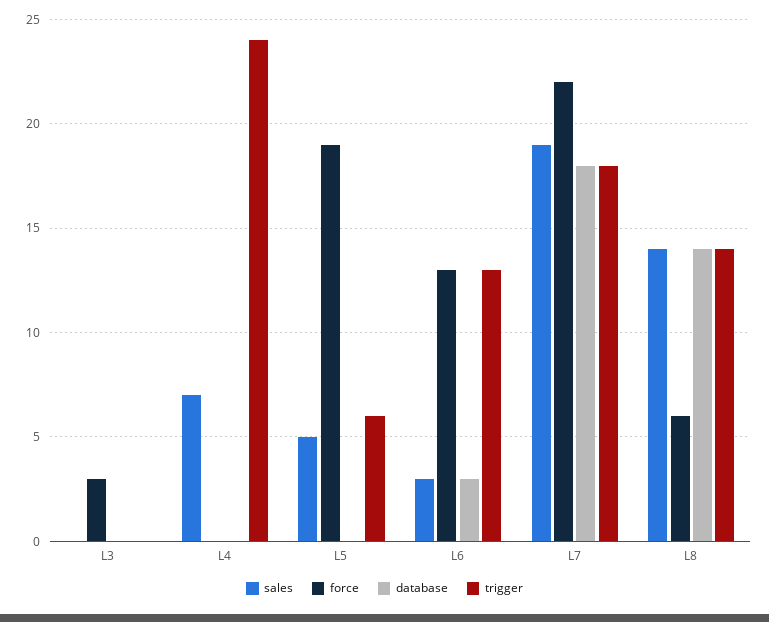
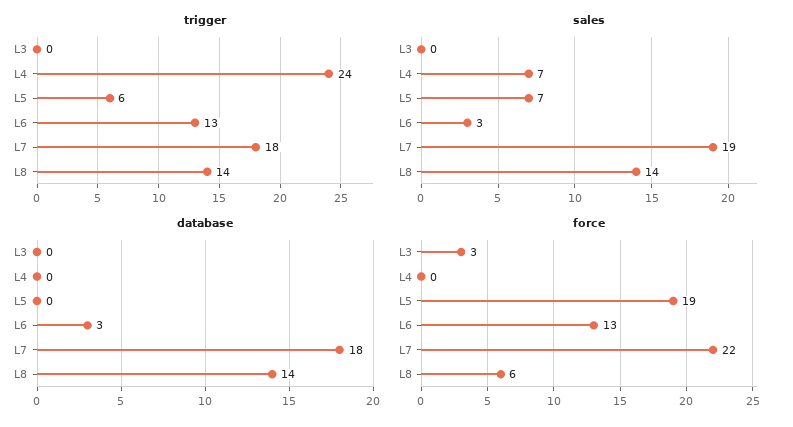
sales, L5: 5 -> 7

